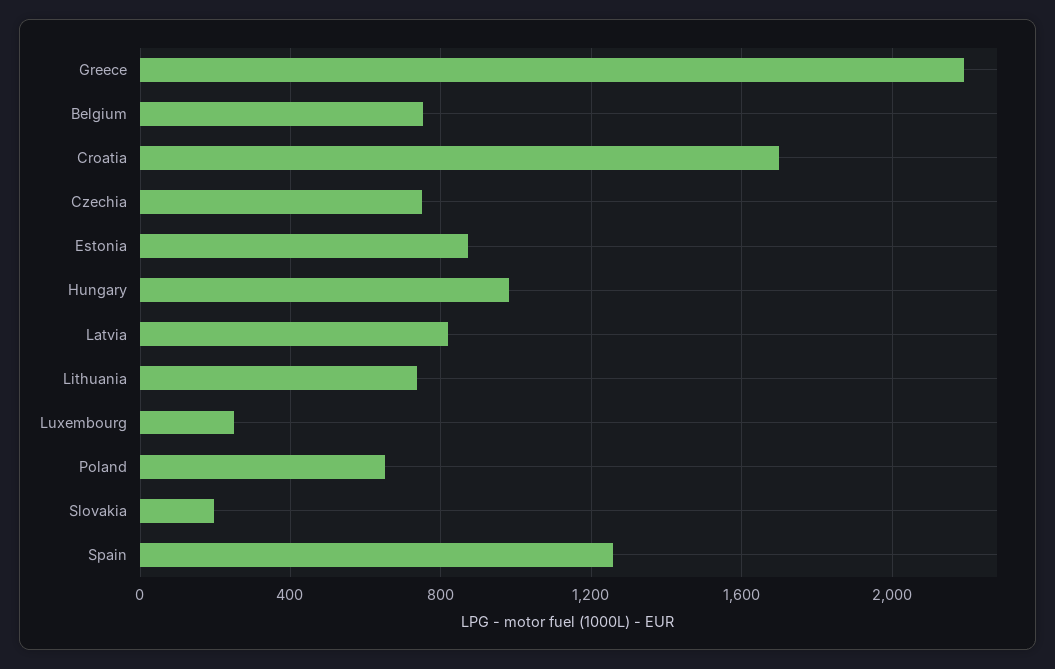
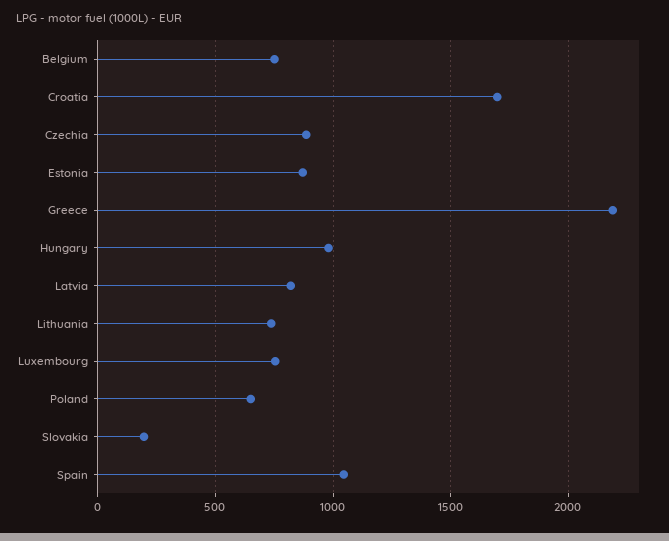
Czechia: 750 -> 900
Luxembourg: 250 -> 750
Spain: 1250 -> 1050

